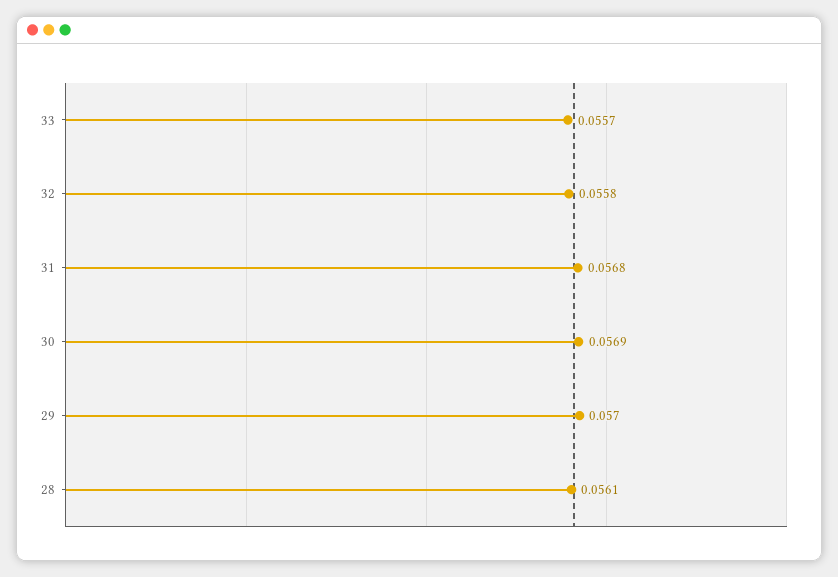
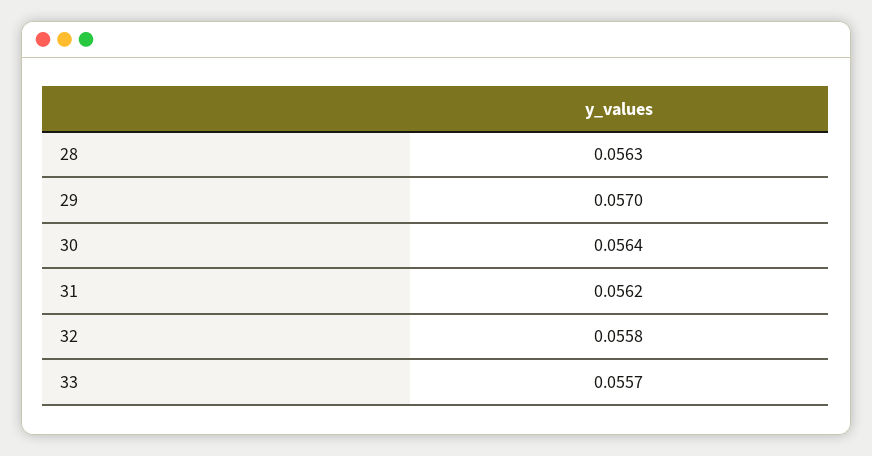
31: 0.0568 -> 0.0562
30: 0.0569 -> 0.0564
28: 0.0561 -> 0.0563

